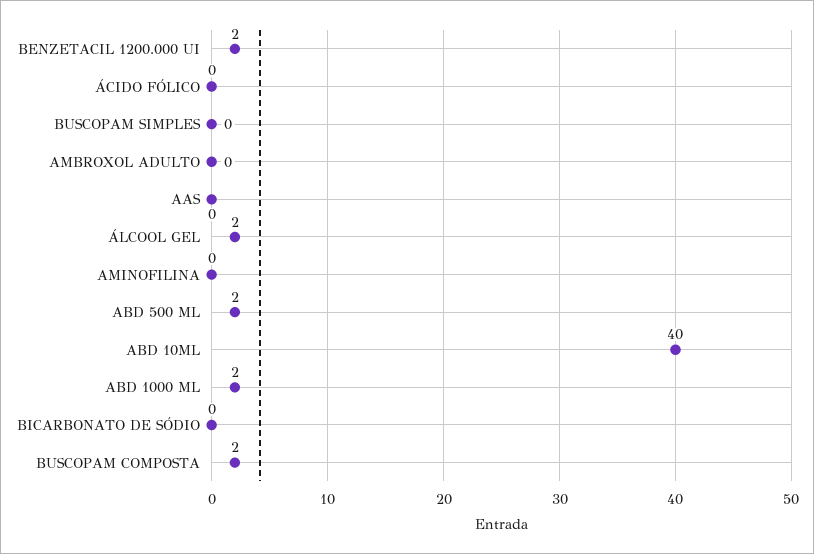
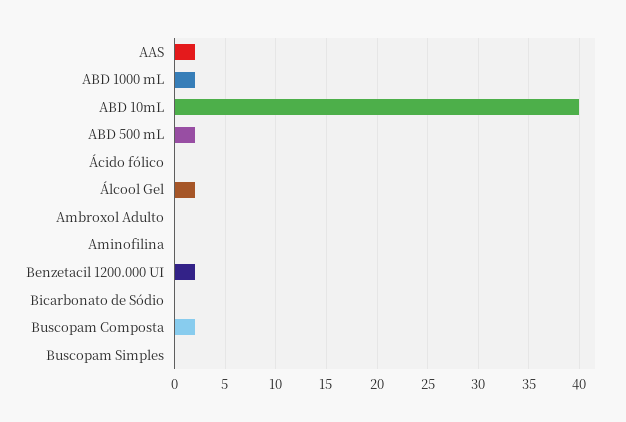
AAS: 0 -> 2

